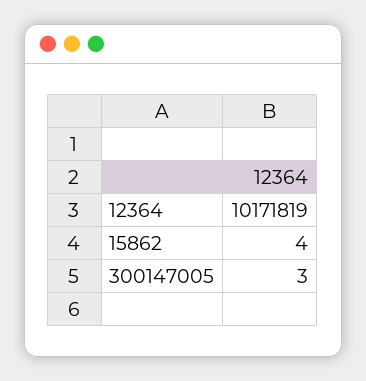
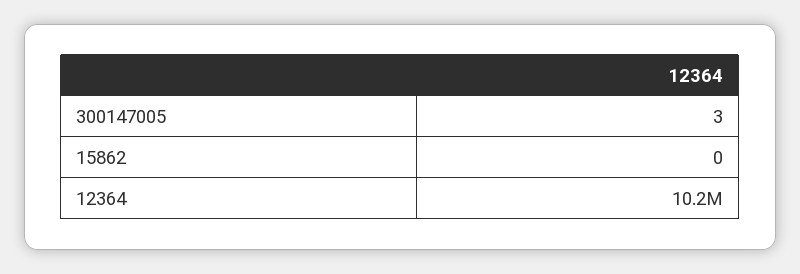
15862: 4 -> 0

